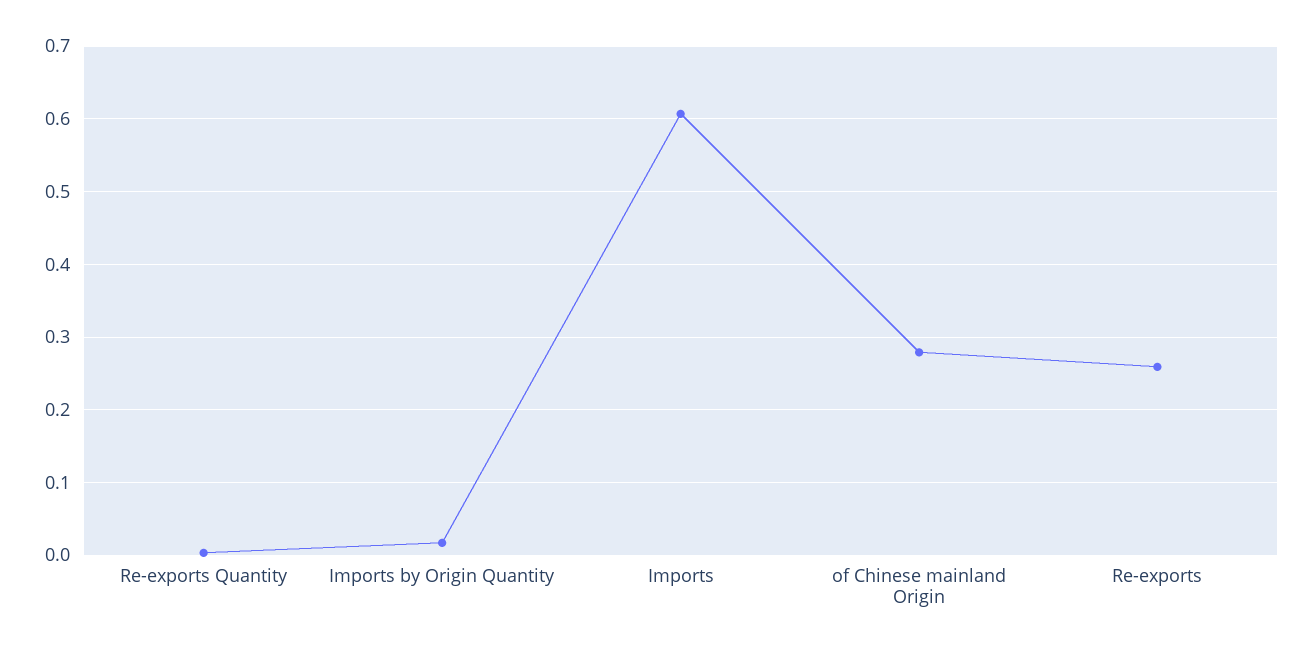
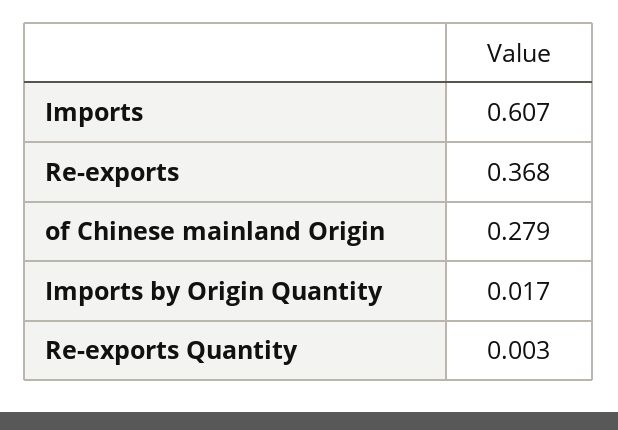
Re-exports: 0.26 -> 0.368

